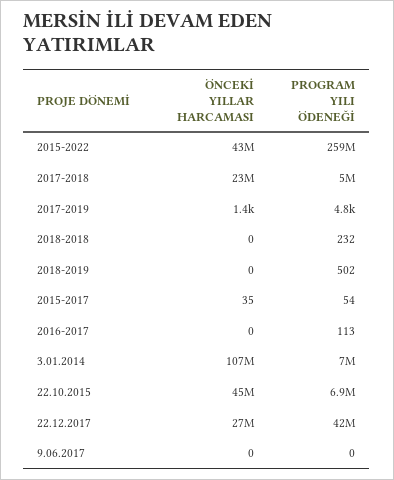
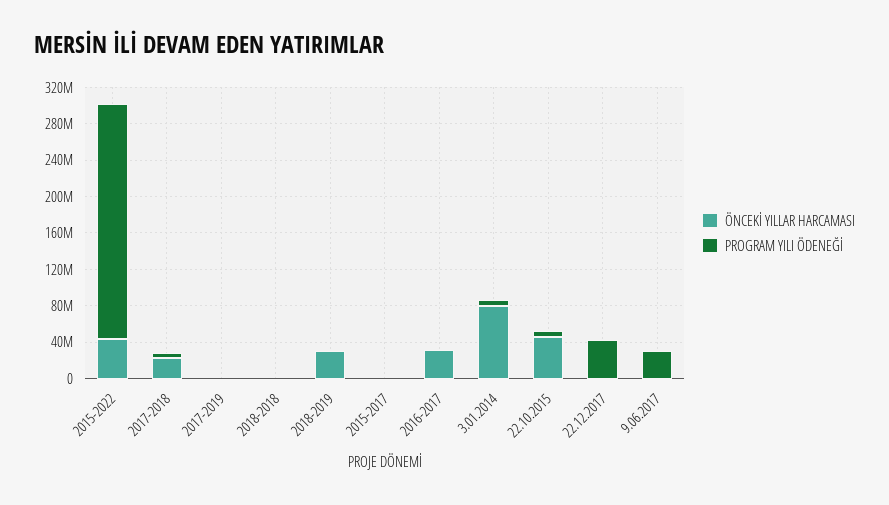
ÖNCEKİ YILLAR HARCAMASI, 2018-2019: 0 -> 30000000
ÖNCEKİ YILLAR HARCAMASI, 2016-2017: 0 -> 30000000
ÖNCEKİ YILLAR HARCAMASI, 3.01.2014: 107000000 -> 80000000
ÖNCEKİ YILLAR HARCAMASI, 22.12.2017: 27000000 -> 0
PROGRAM YILI ÖDENEĞİ, 9.06.2017: 0 -> 30000000

